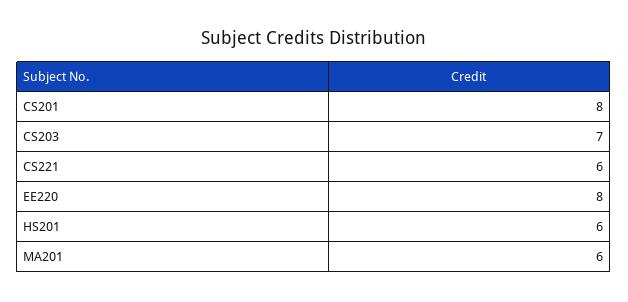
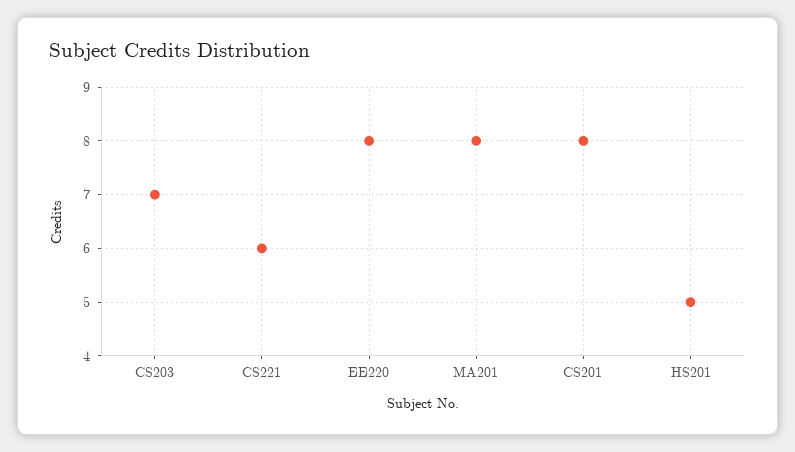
HS201: 6 -> 5
MA201: 6 -> 8

